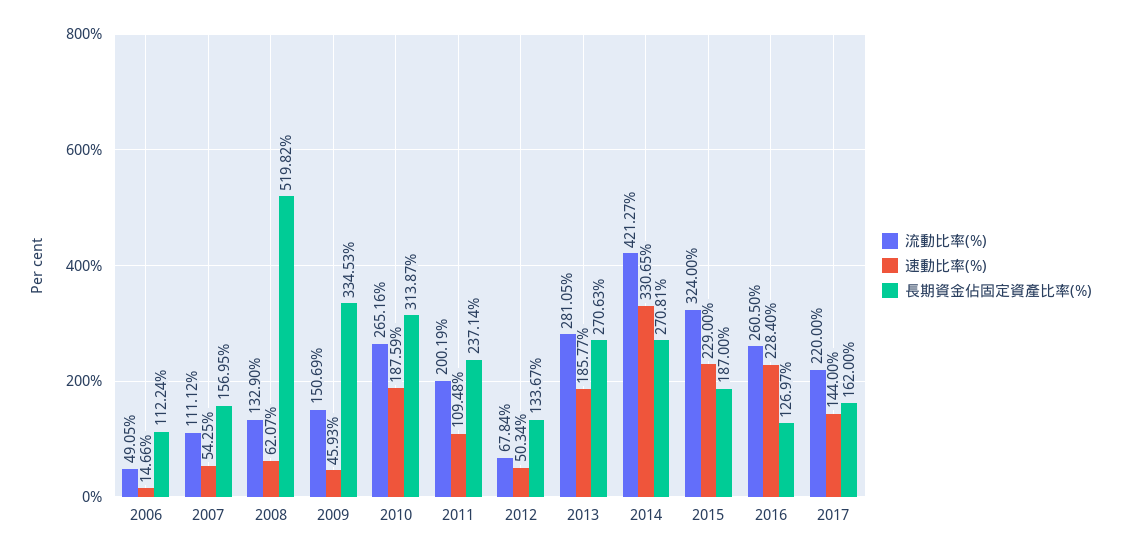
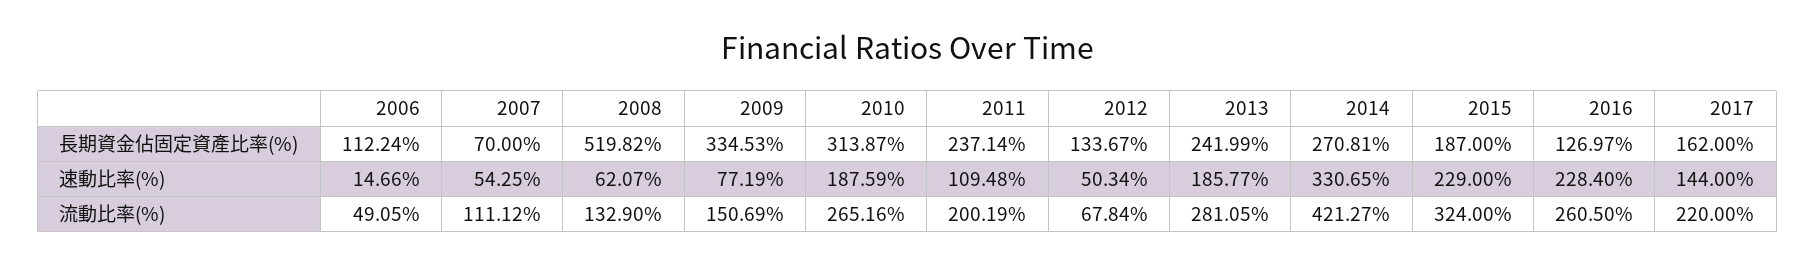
長期資金佔固定資產比率(%), 2007: 156.95 -> 70
速動比率(%), 2009: 45.93 -> 77.19
長期資金佔固定資產比率(%), 2013: 270.63 -> 241.99

